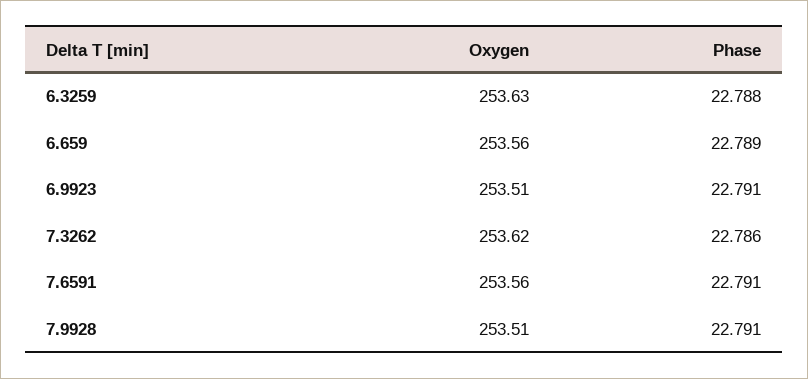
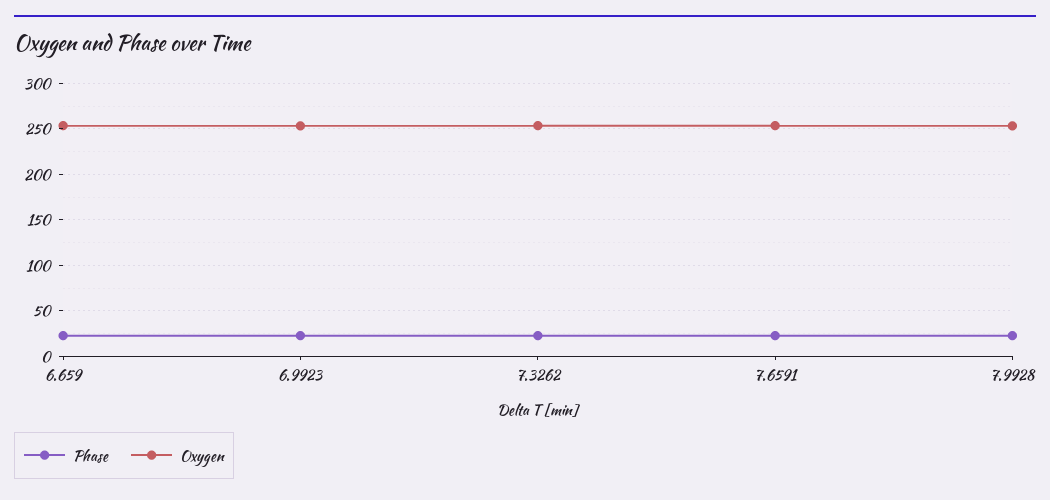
Oxygen, 6.3259: 253.63 -> none
Phase, 6.3259: 22.788 -> none

